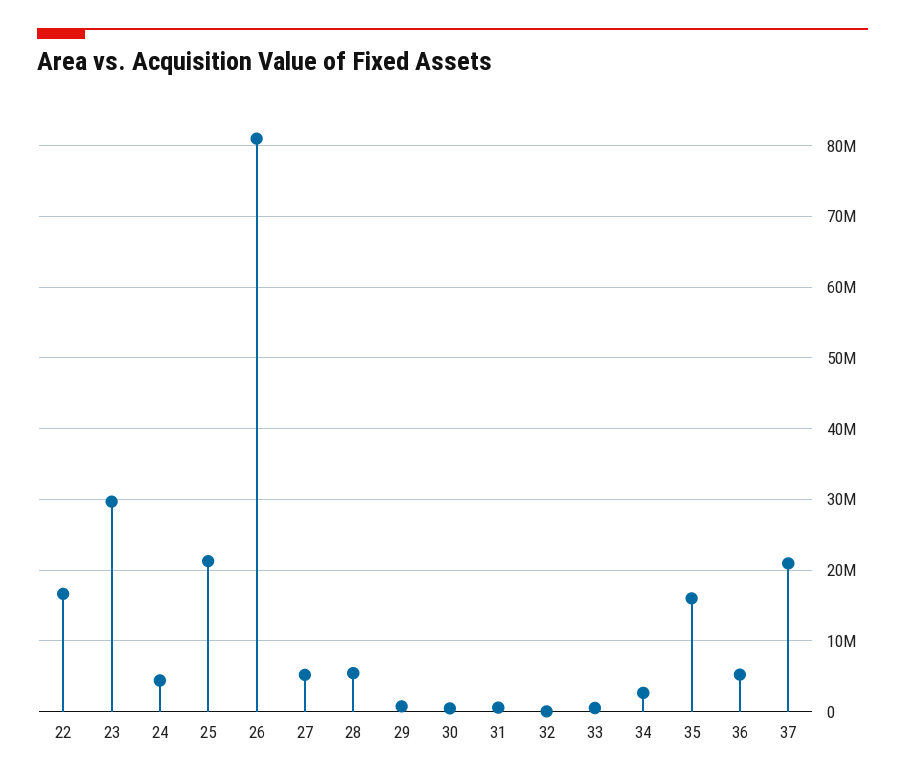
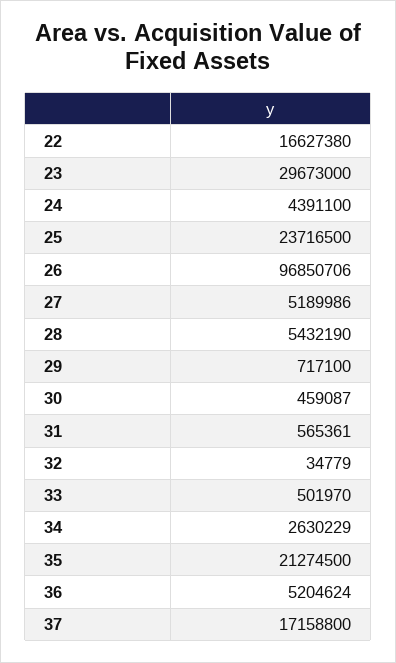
25: 21000000 -> 23716500
26: 81000000 -> 96850706
35: 16000000 -> 21274500
37: 21000000 -> 17158800

